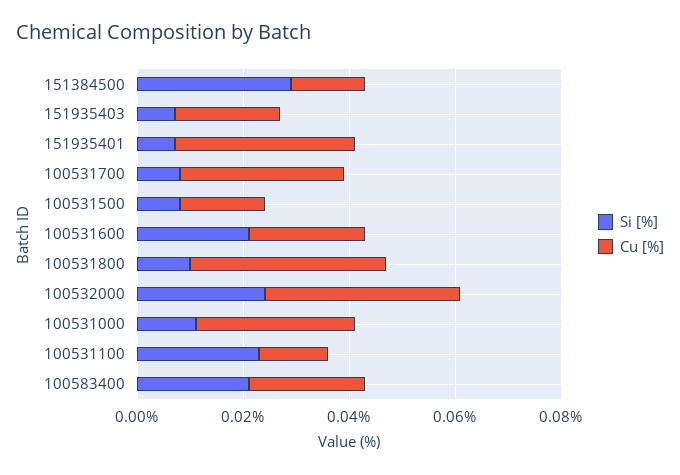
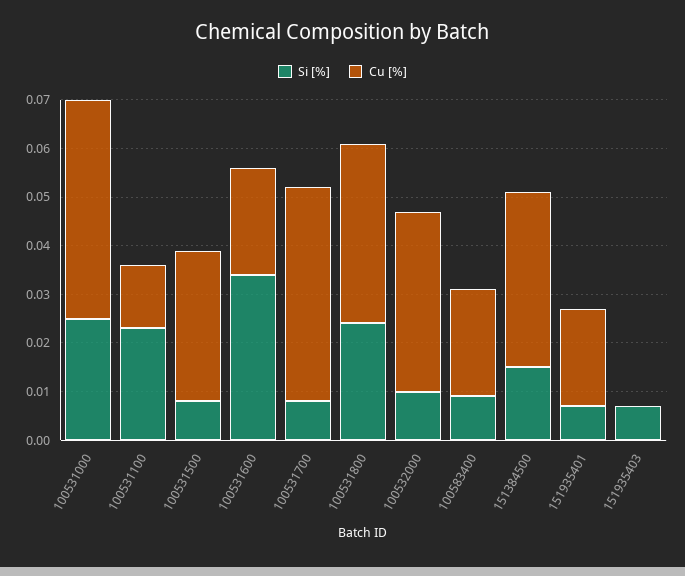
Si [%], 151384500: 0.03 -> 0.015
Cu [%], 151384500: 0.015 -> 0.035
Cu [%], 151935403: 0.02 -> 0
Cu [%], 151935401: 0.035 -> 0.02
Cu [%], 100531700: 0.03 -> 0.045
Cu [%], 100531500: 0.015 -> 0.03
Si [%], 100531600: 0.02 -> 0.035
Si [%], 100531800: 0.01 -> 0.025
Si [%], 100532000: 0.025 -> 0.01
Si [%], 100531000: 0.01 -> 0.025
Cu [%], 100531000: 0.03 -> 0.045
Si [%], 100583400: 0.02 -> 0.01

